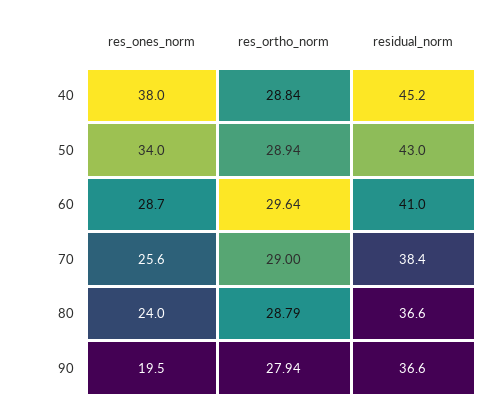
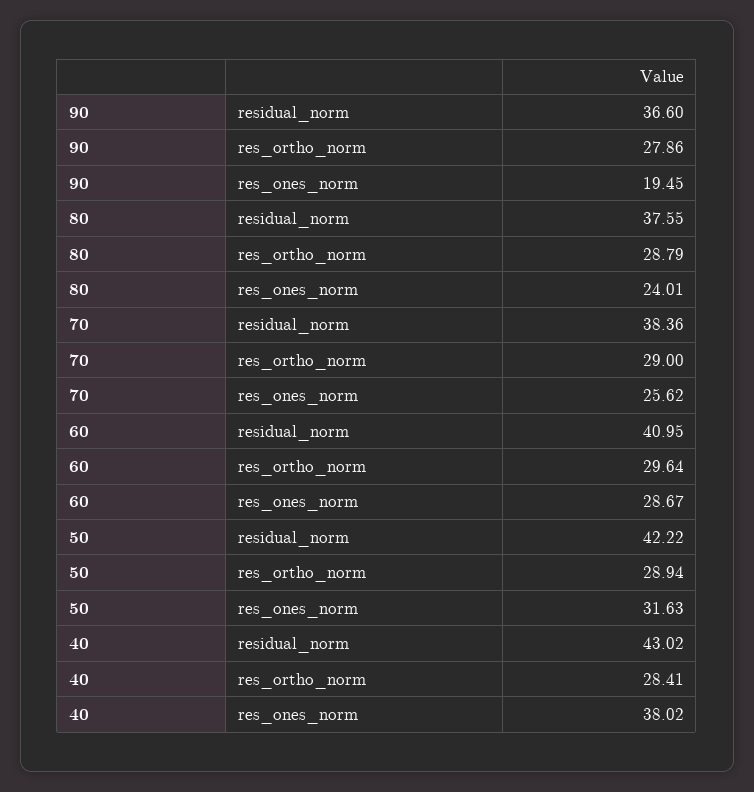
res_ortho_norm, 40: 28.84 -> 28.41
residual_norm, 40: 45.2 -> 43.02
res_ones_norm, 50: 34 -> 31.63
residual_norm, 50: 43 -> 42.22
residual_norm, 80: 36.6 -> 37.55
res_ortho_norm, 90: 27.94 -> 27.86

